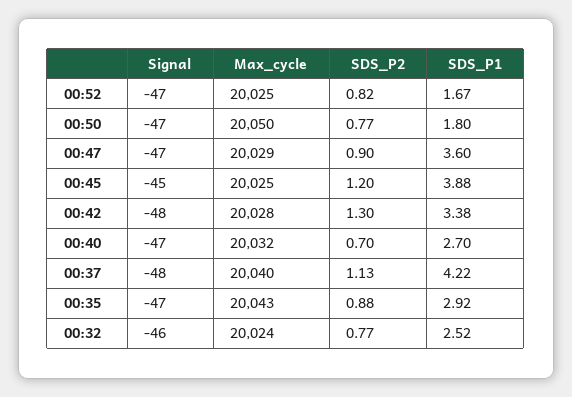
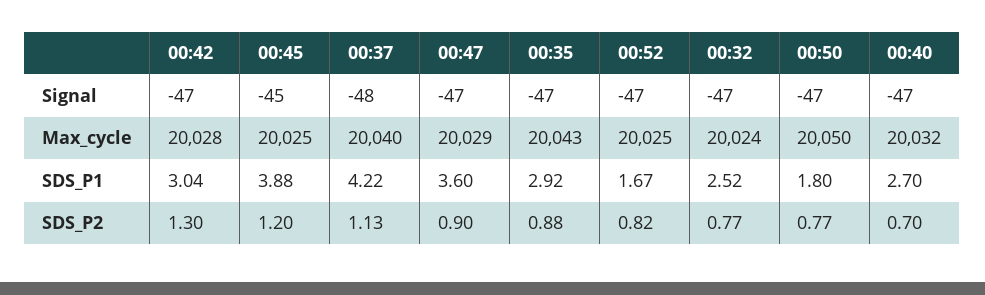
Signal, 00:42: -48 -> -47
SDS_P1, 00:42: 3.38 -> 3.04
Signal, 00:32: -46 -> -47

